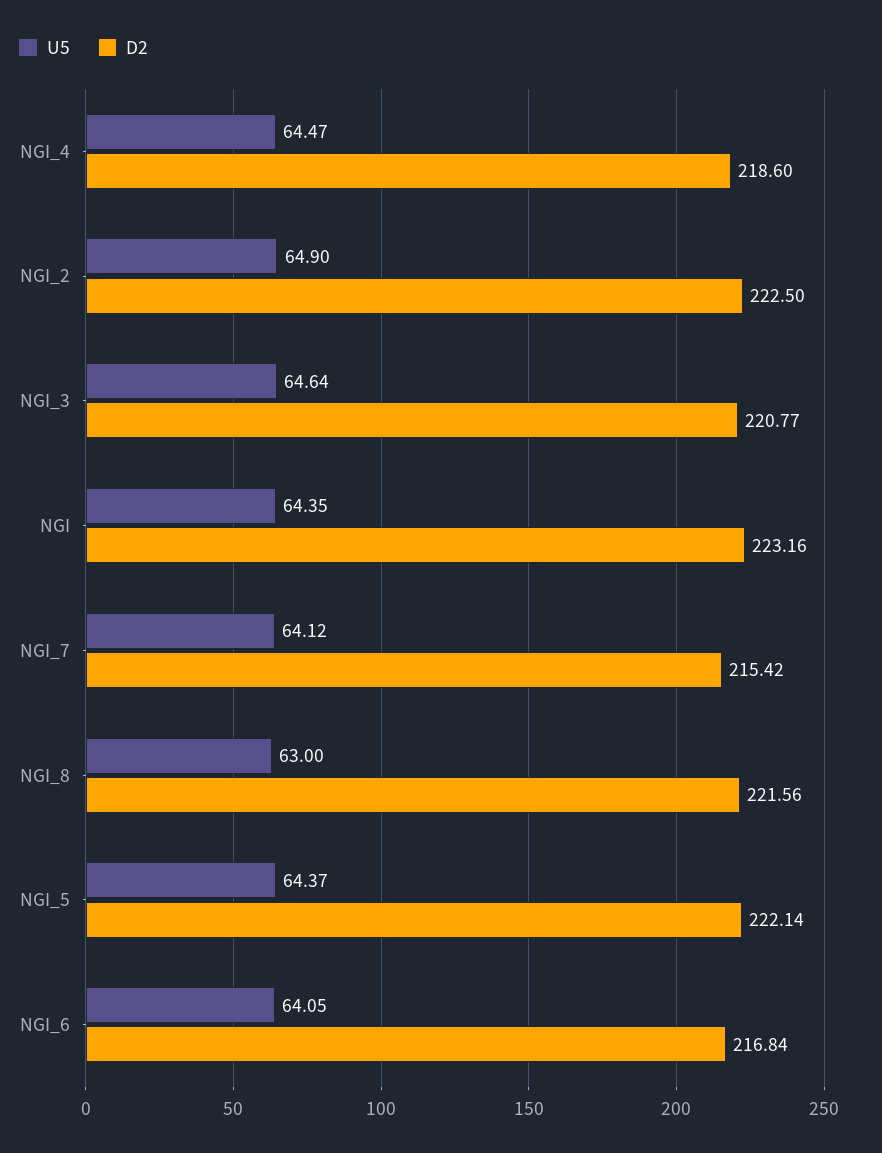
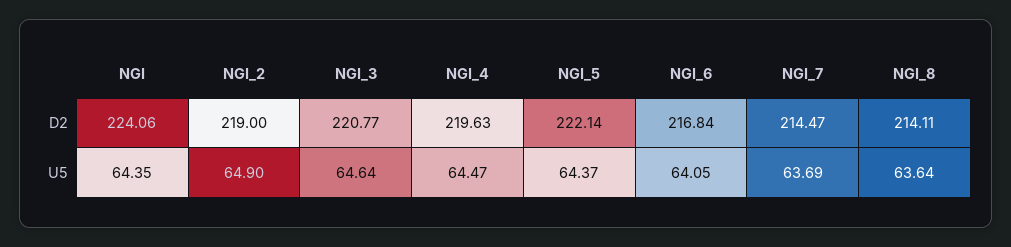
D2, NGI_4: 218.6 -> 219.63
D2, NGI_2: 222.5 -> 219
D2, NGI: 223.16 -> 224.06
U5, NGI_7: 64.12 -> 63.69
D2, NGI_7: 215.42 -> 214.47
U5, NGI_8: 63 -> 63.64
D2, NGI_8: 221.56 -> 214.11

